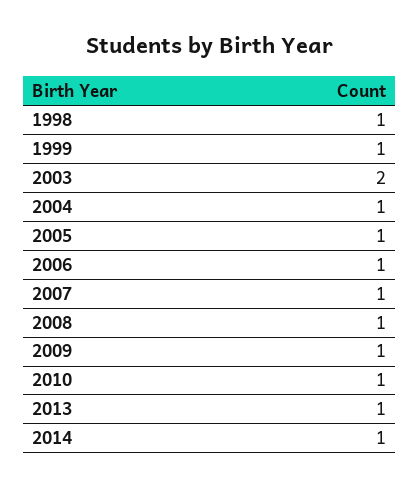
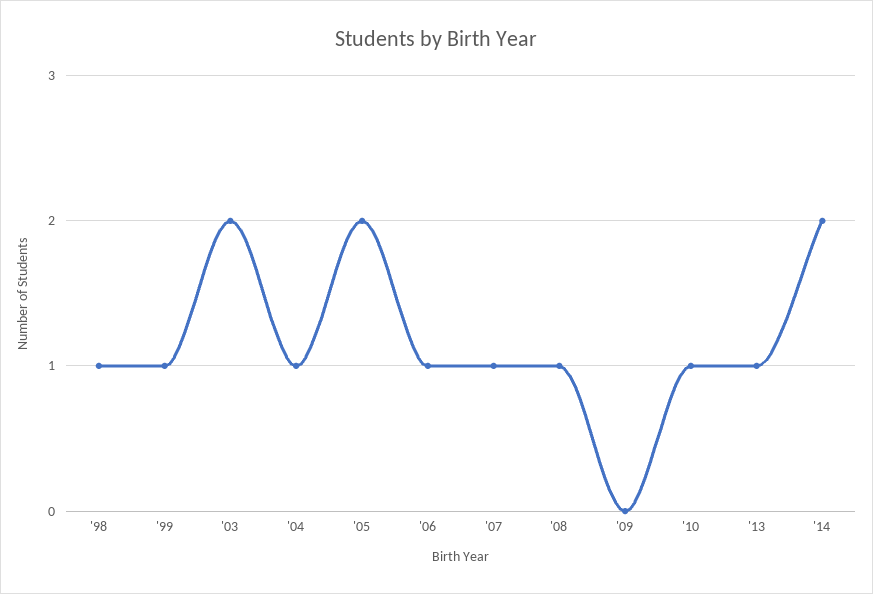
2005: 1 -> 2
2009: 1 -> 0
2014: 1 -> 2

